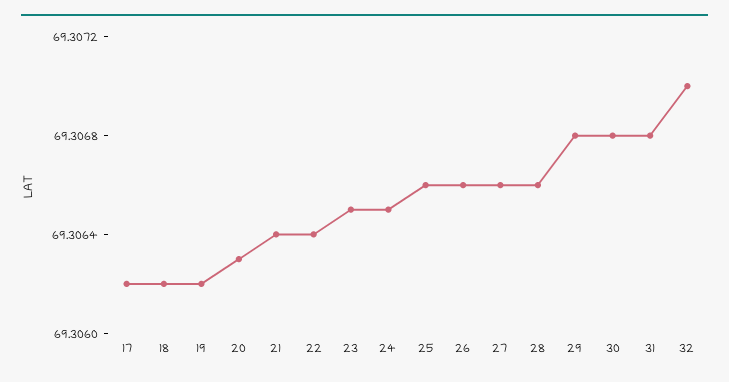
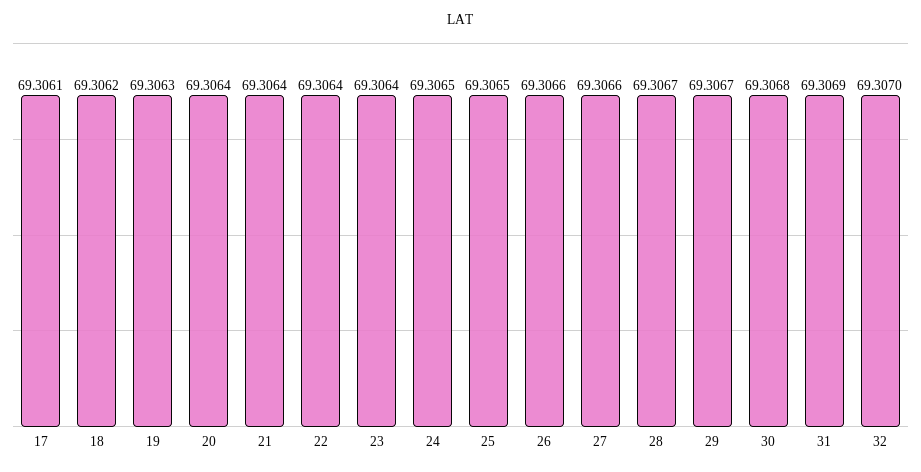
17: 69.3062 -> 69.3061
19: 69.3062 -> 69.3063
20: 69.3063 -> 69.3064
23: 69.3065 -> 69.3064
25: 69.3066 -> 69.3065
28: 69.3066 -> 69.3067
29: 69.3068 -> 69.3067
31: 69.3068 -> 69.3069

